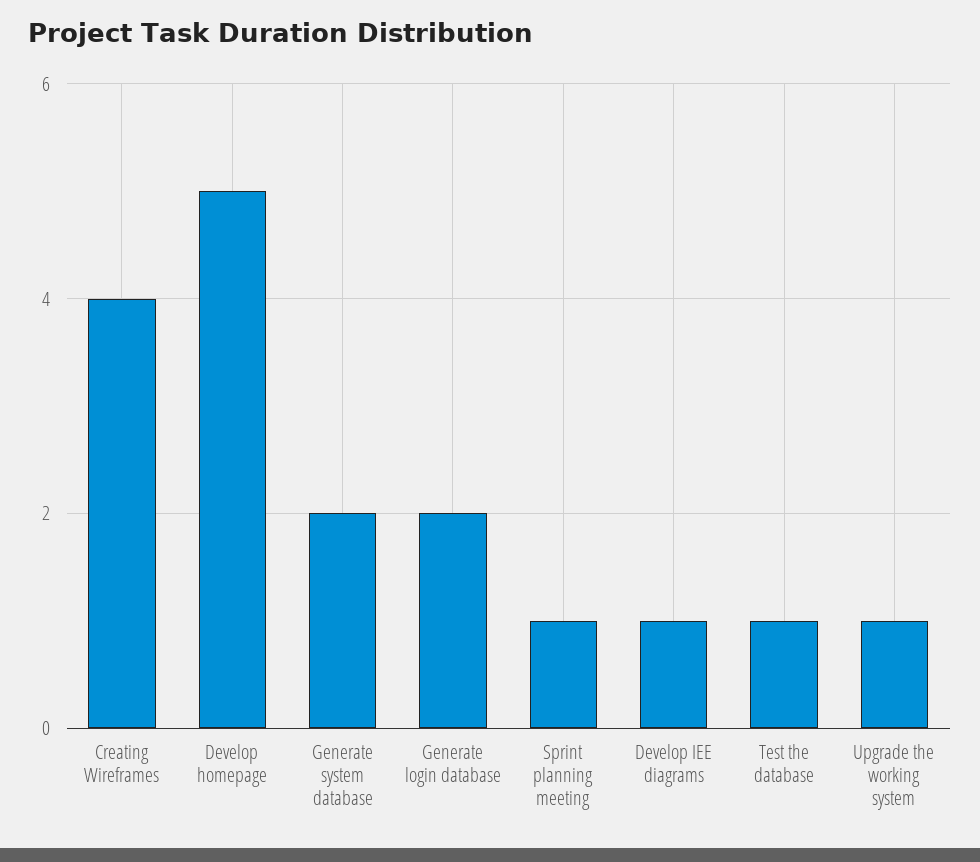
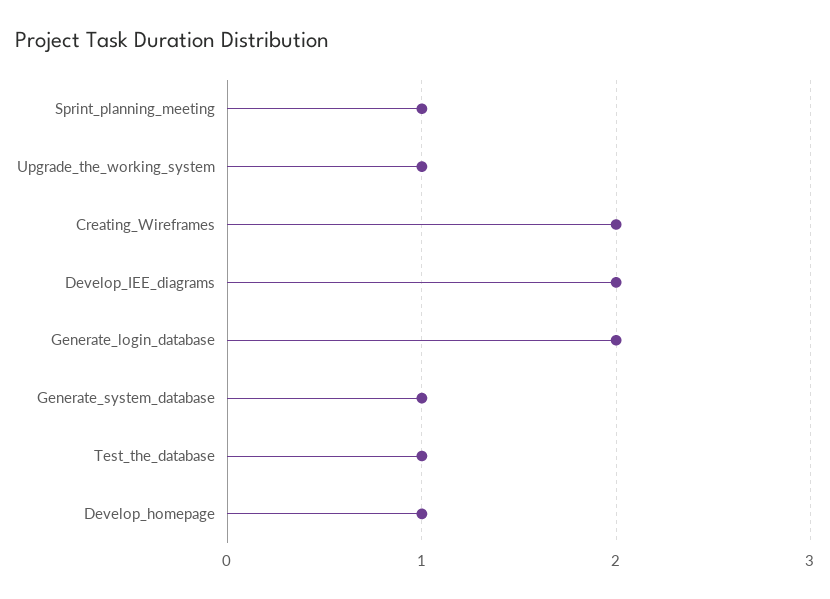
Creating Wireframes: 4 -> 2
Develop homepage: 5 -> 1
Generate system database: 2 -> 1
Develop IEE diagrams: 1 -> 2

